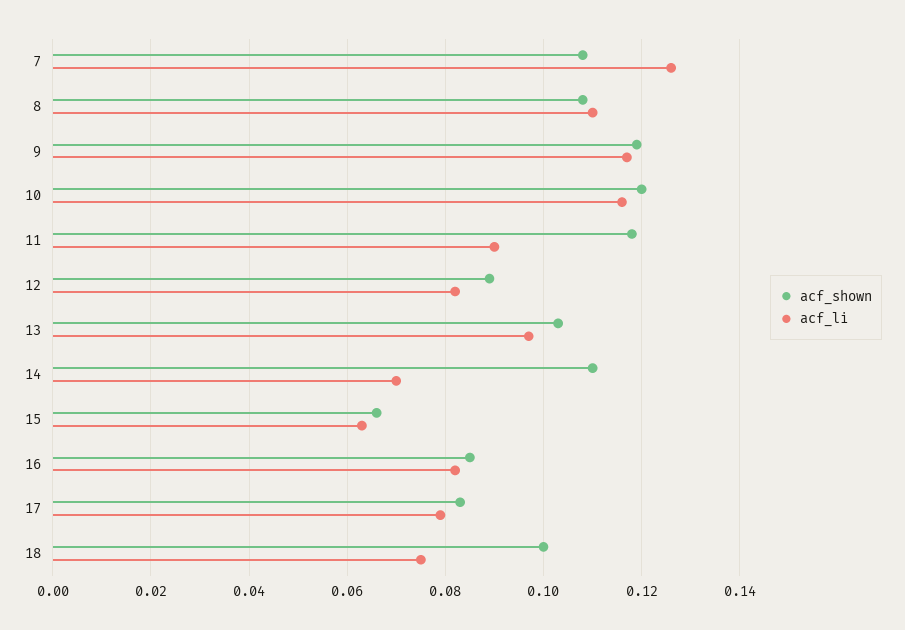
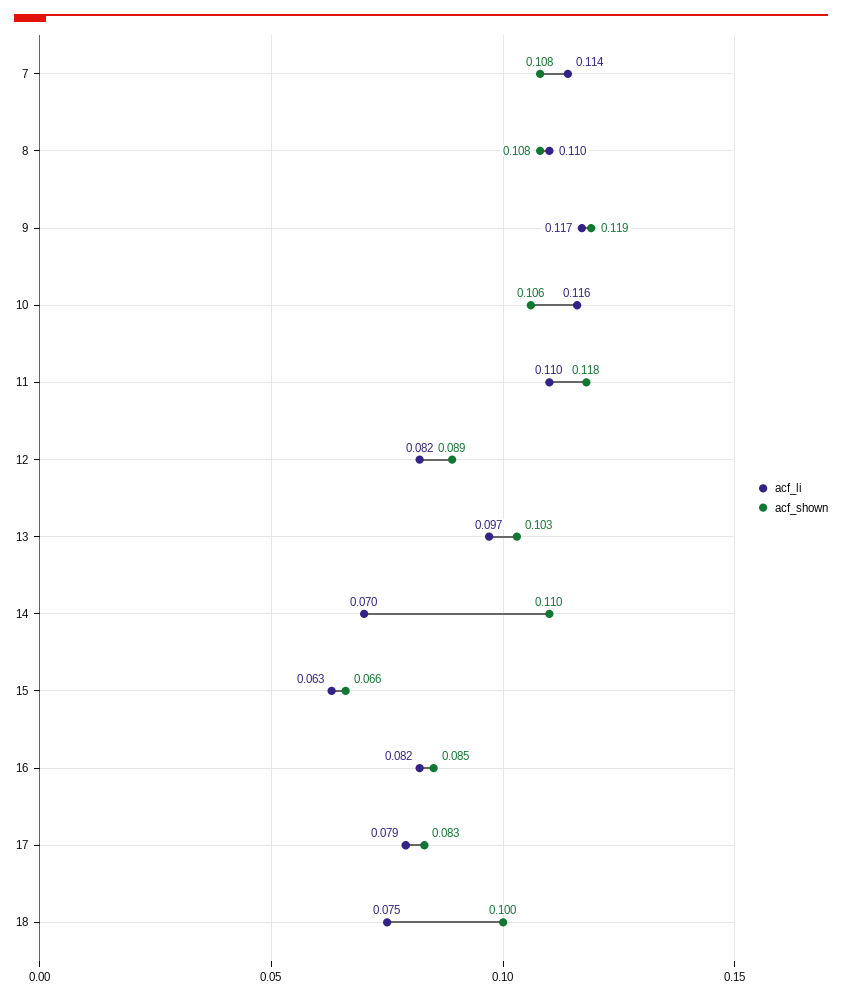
acf_li, 7: 0.125 -> 0.114
acf_shown, 10: 0.12 -> 0.106
acf_li, 11: 0.09 -> 0.11

